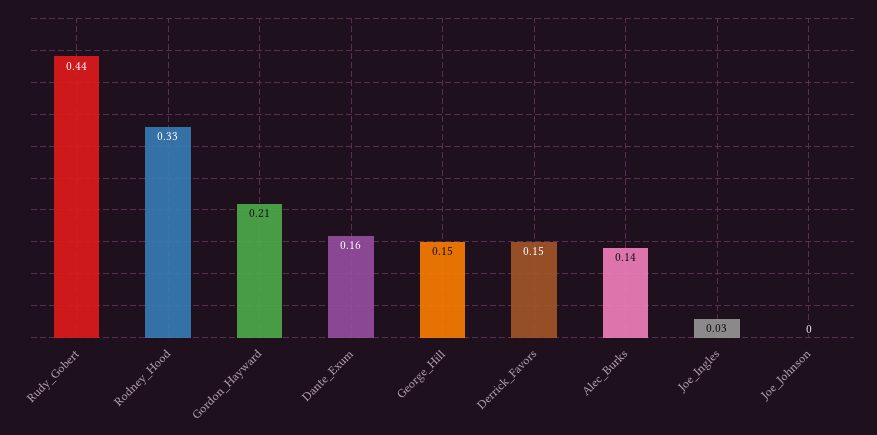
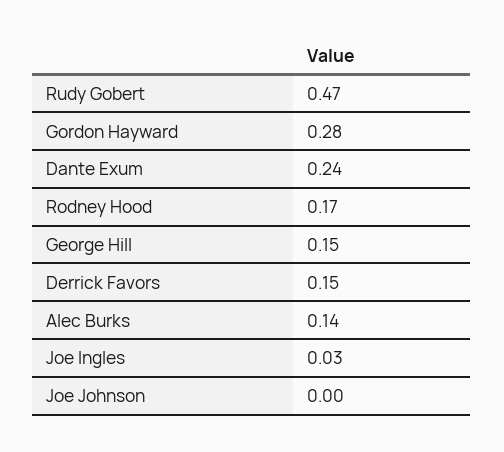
Rudy_Gobert: 0.44 -> 0.47
Rodney_Hood: 0.33 -> 0.17
Gordon_Hayward: 0.21 -> 0.28
Dante_Exum: 0.16 -> 0.24

